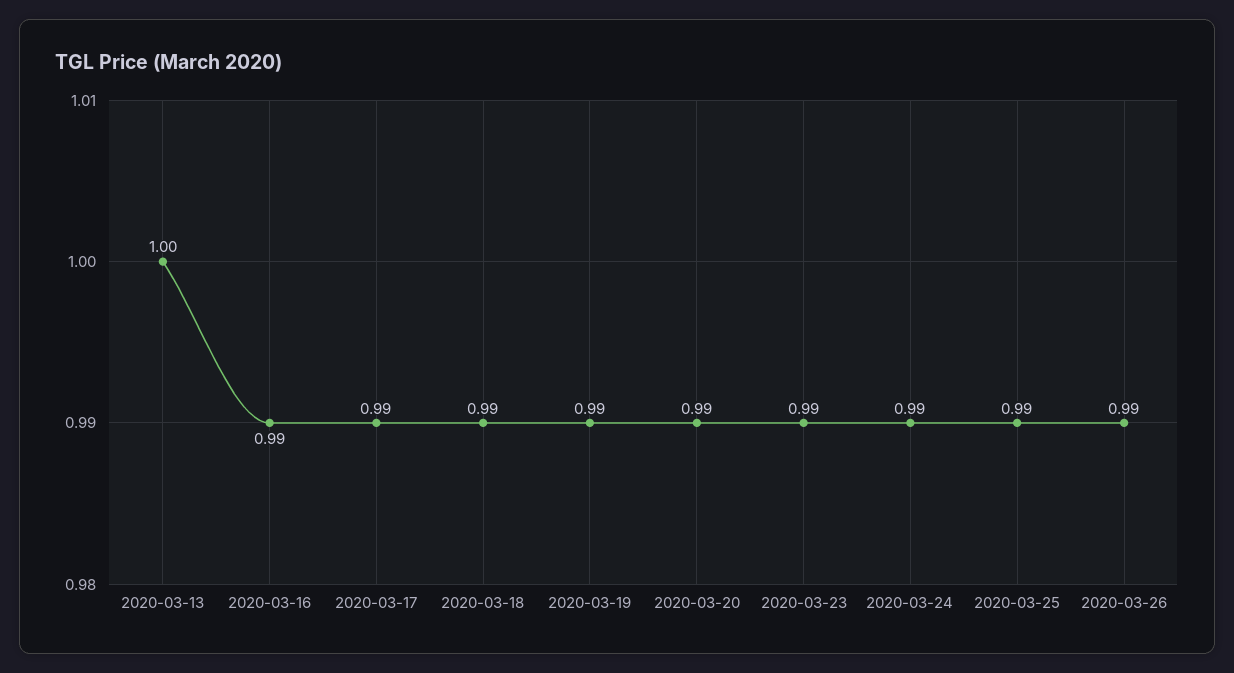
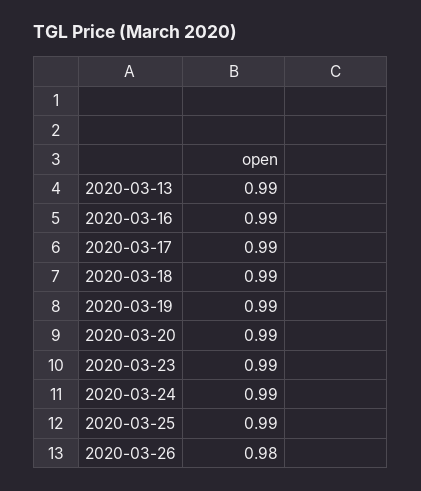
2020-03-13: 1 -> 0.99
2020-03-26: 0.99 -> 0.98

